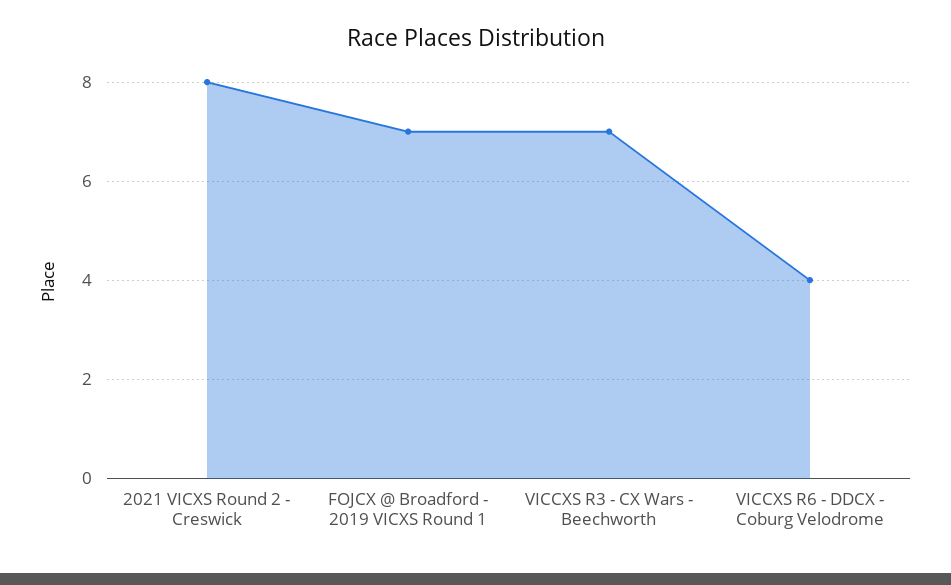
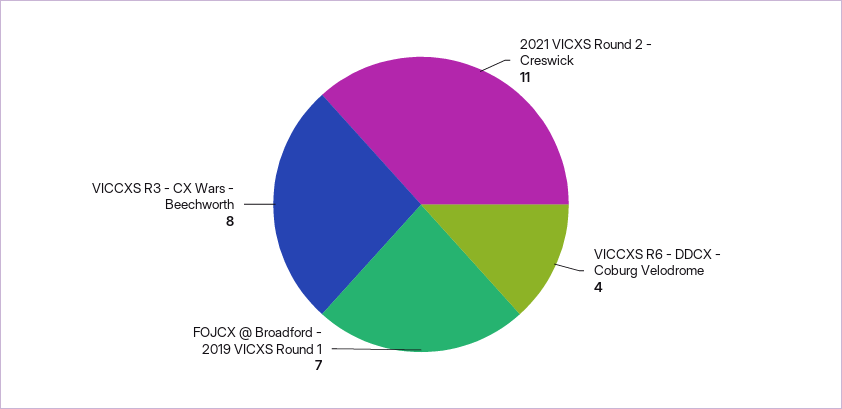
2021 VICXS Round 2 - Creswick: 8 -> 11
VICCXS R3 - CX Wars - Beechworth: 7 -> 8

